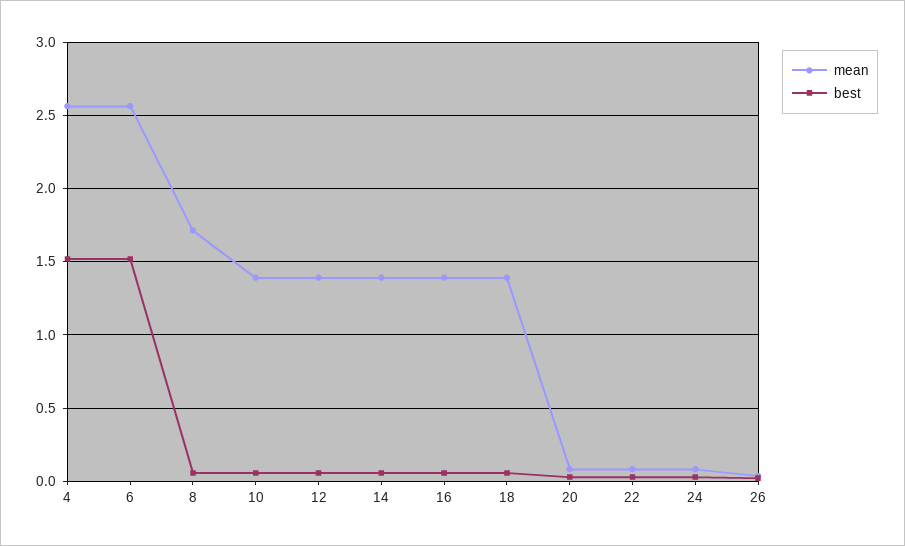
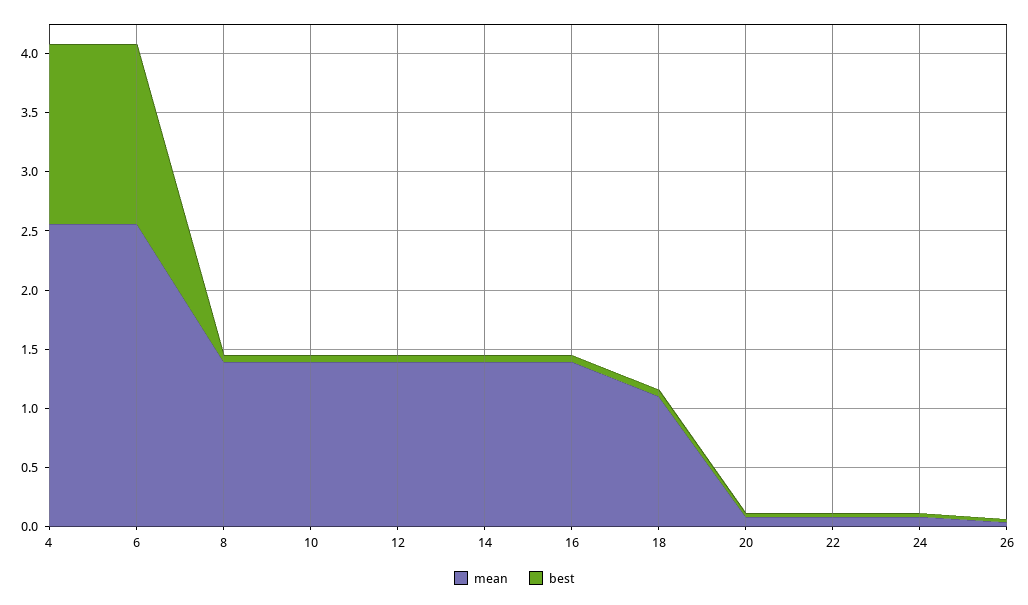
mean, 8: 1.7 -> 1.4
mean, 18: 1.4 -> 1.1

